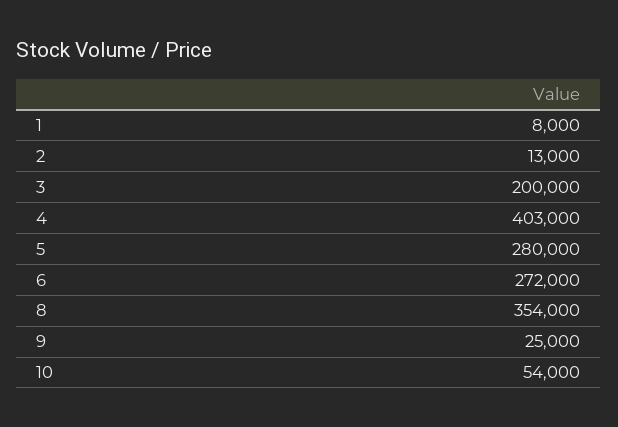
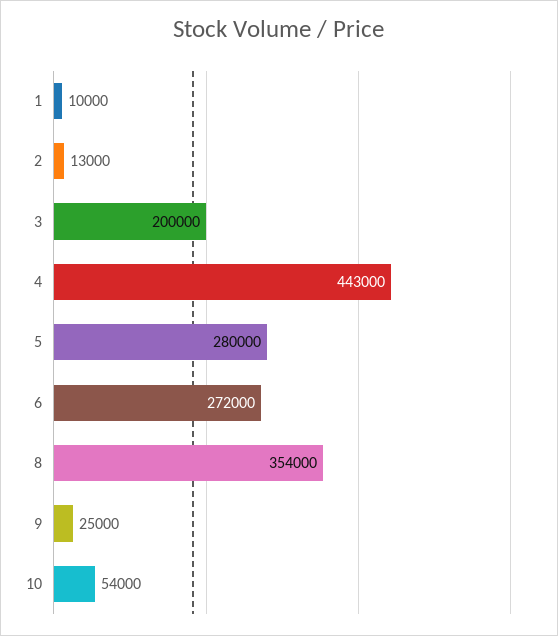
1: 8000 -> 10000
4: 403000 -> 443000

